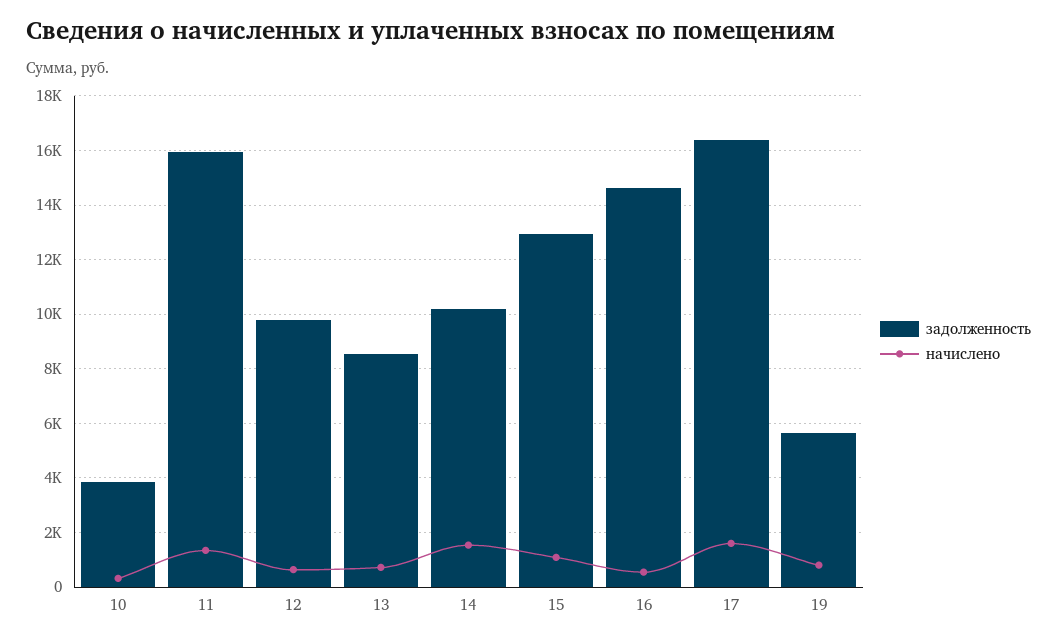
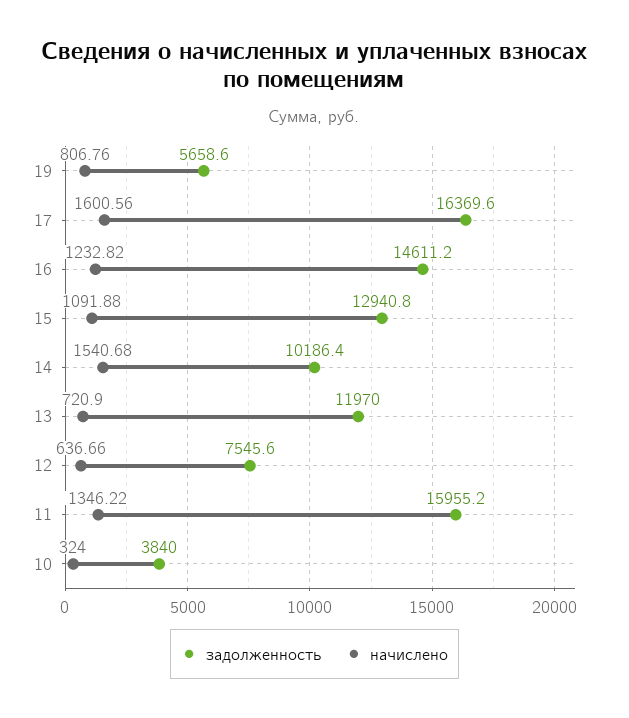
задолженность, 12: 9750 -> 7545.6
задолженность, 13: 8500 -> 11970
начислено, 16: 500 -> 1232.82

